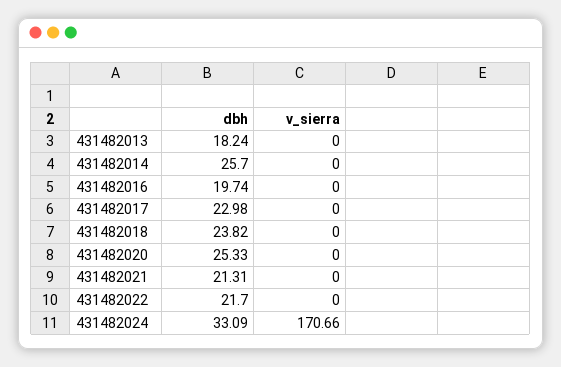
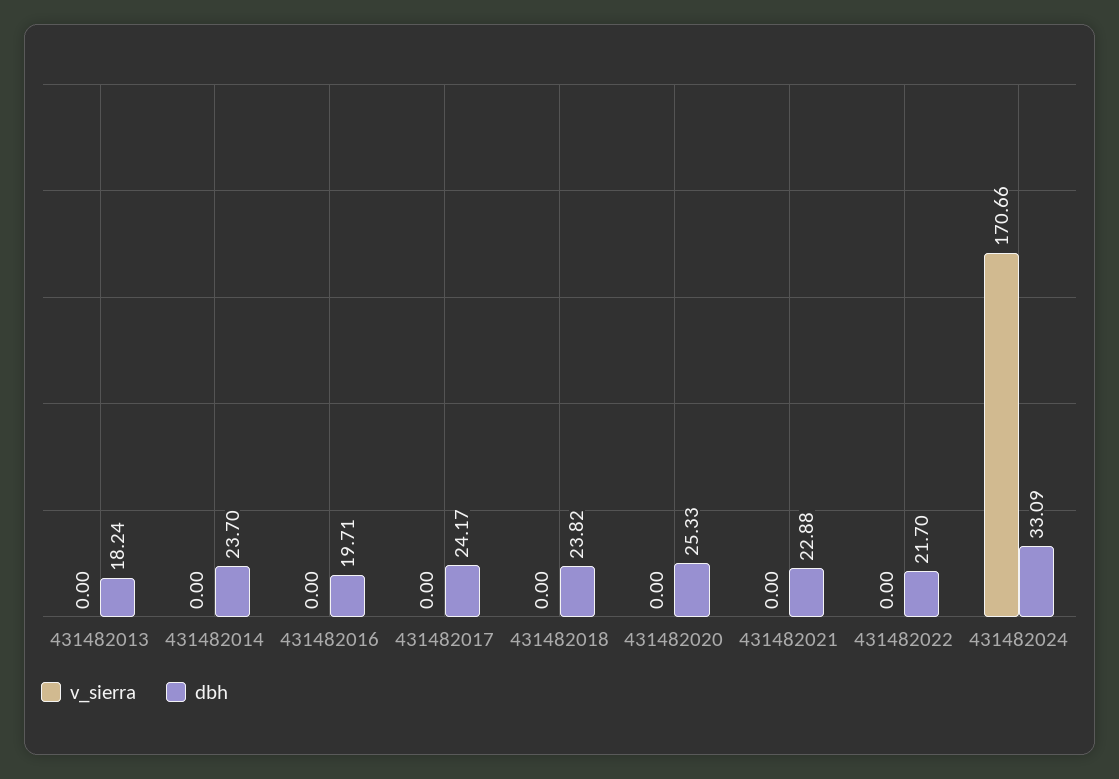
dbh, 431482014: 25.7 -> 23.7
dbh, 431482016: 19.74 -> 19.71
dbh, 431482017: 22.98 -> 24.17
dbh, 431482021: 21.31 -> 22.88

